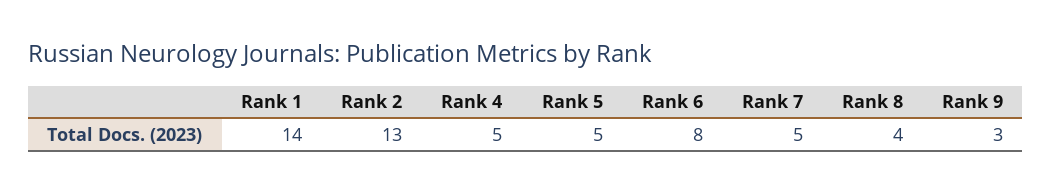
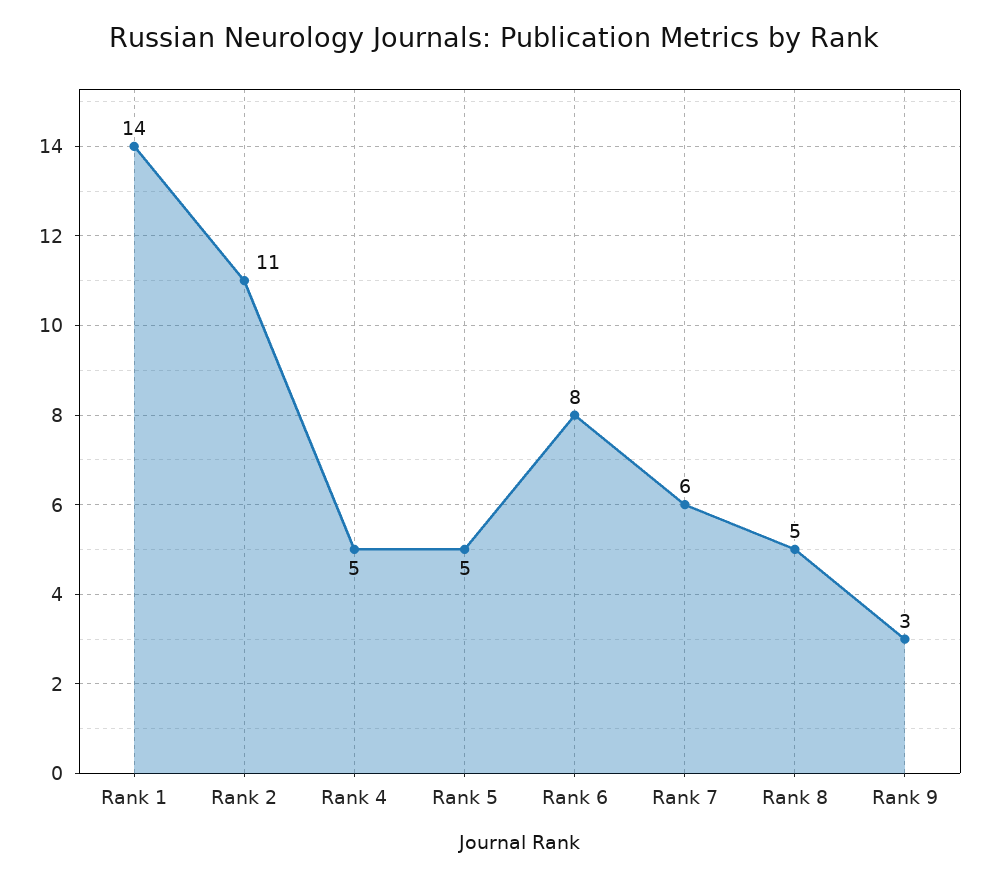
Rank 2: 13 -> 11
Rank 7: 5 -> 6
Rank 8: 4 -> 5

